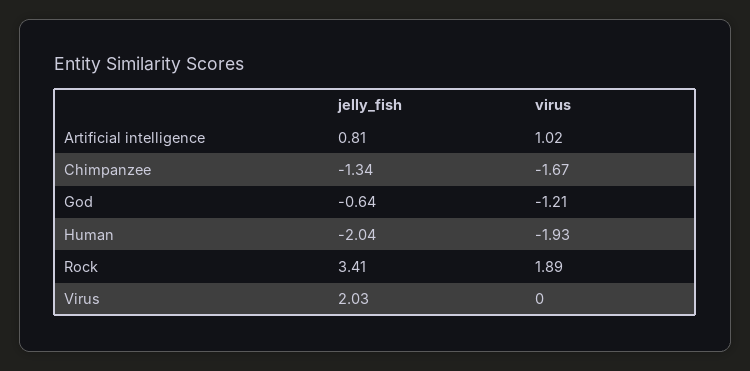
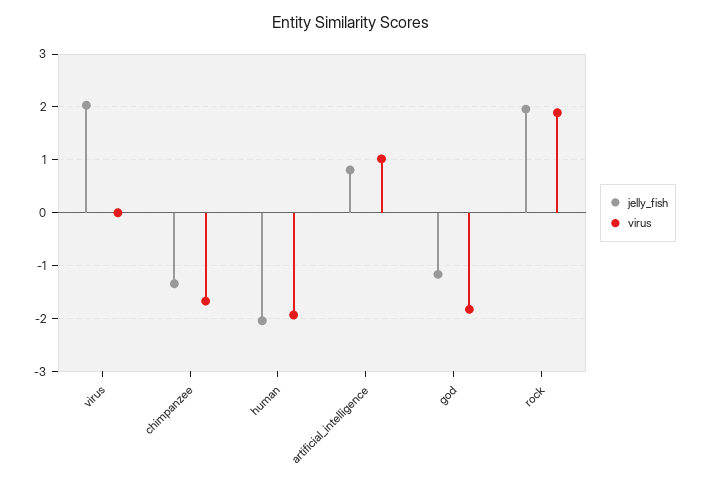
jelly_fish, God: -0.64 -> -1.2
virus, God: -1.21 -> -1.8
jelly_fish, Rock: 3.41 -> 2

